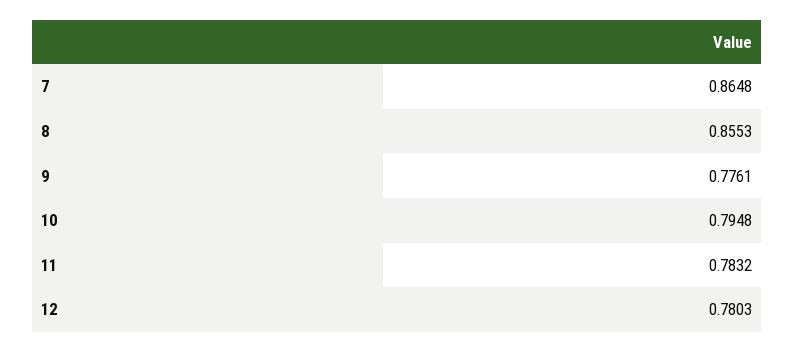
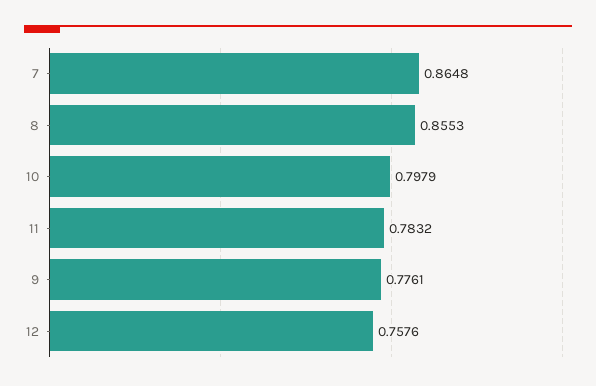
10: 0.7948 -> 0.7979
12: 0.7803 -> 0.7576

